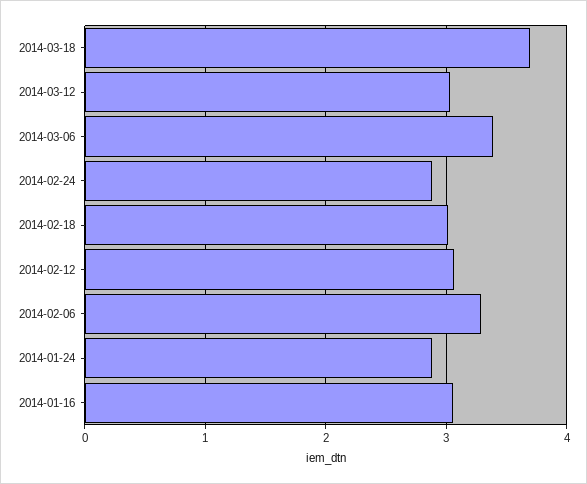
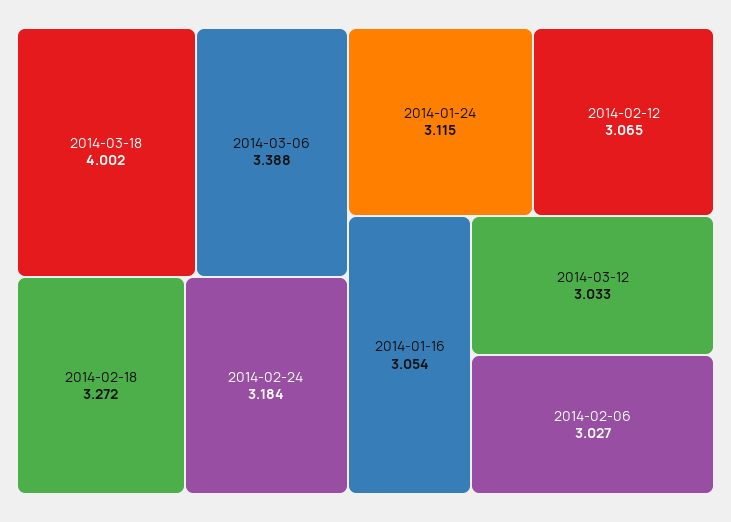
2014-03-18: 3.7 -> 4.002
2014-02-24: 2.9 -> 3.184
2014-02-18: 3 -> 3.272
2014-02-06: 3.3 -> 3.027
2014-01-24: 2.9 -> 3.115

